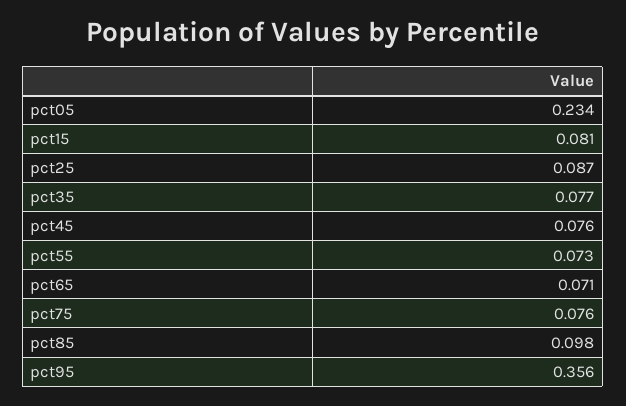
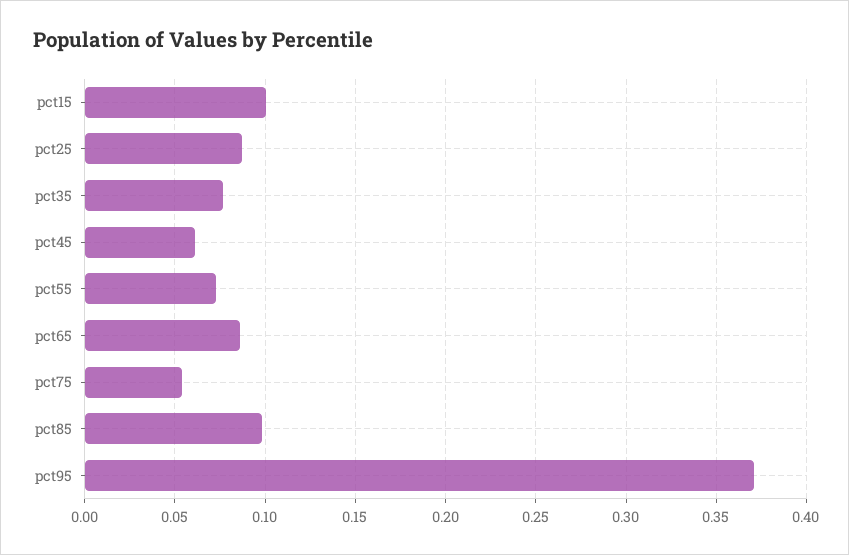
pct05: 0.234 -> none
pct15: 0.081 -> 0.1
pct45: 0.076 -> 0.06
pct65: 0.071 -> 0.085
pct75: 0.076 -> 0.055
pct95: 0.356 -> 0.37

